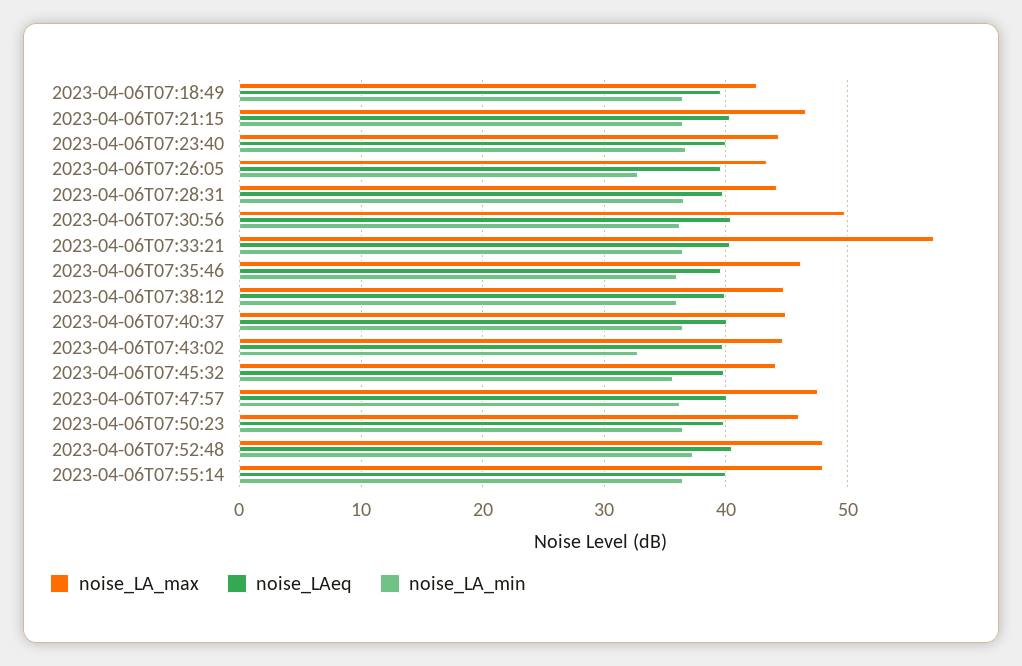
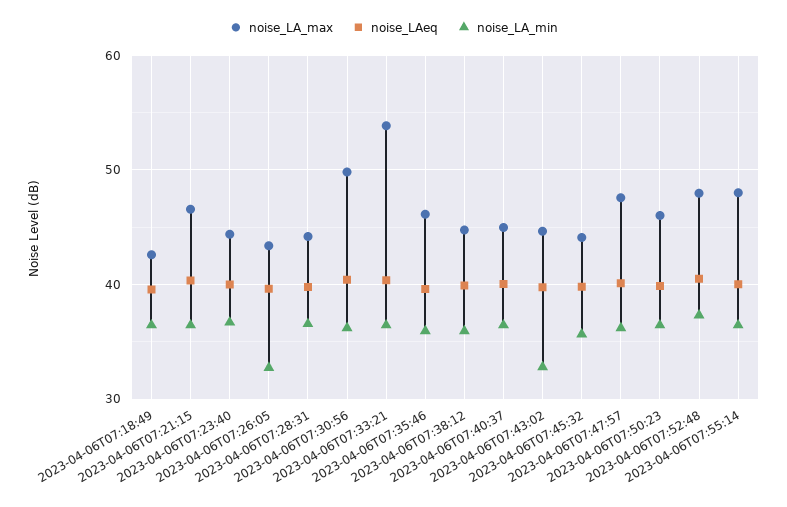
noise_LA_max, 2023-04-06T07:33:21: 57 -> 54

